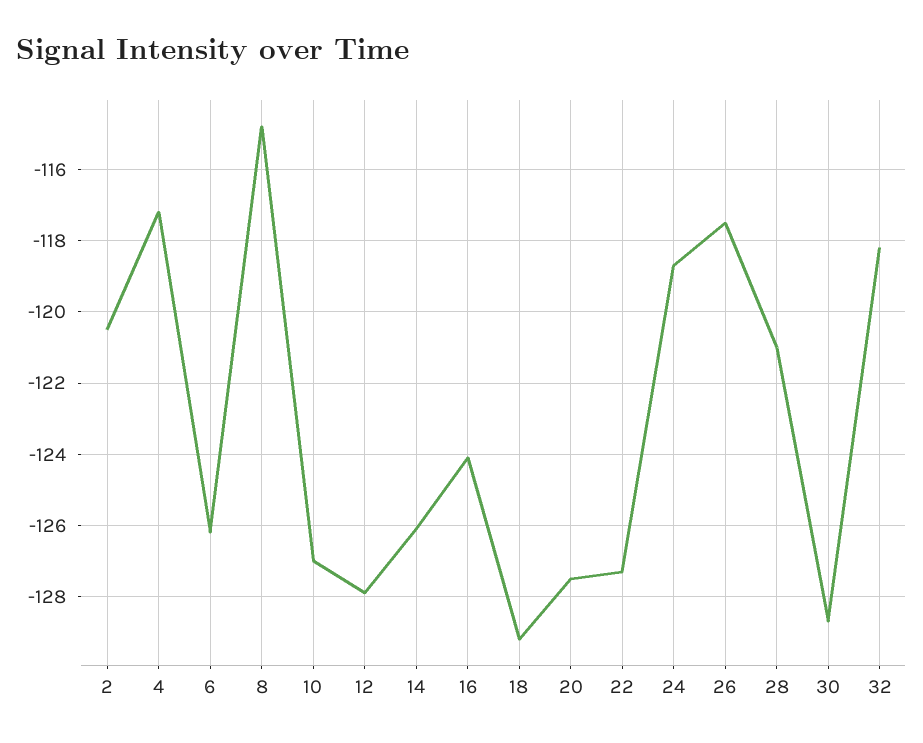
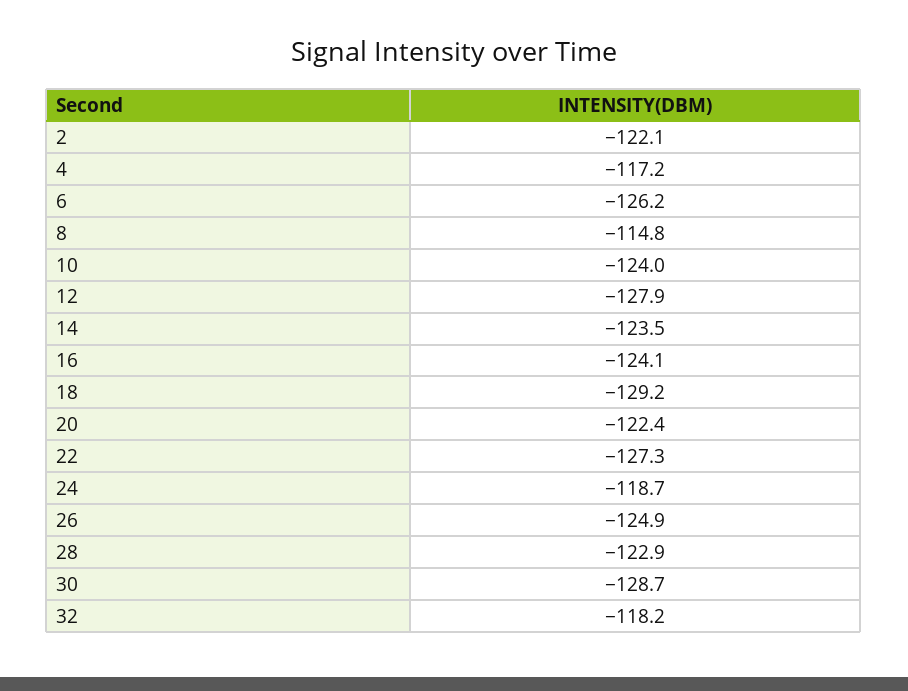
2: -120.5 -> -122.1
10: -127 -> -124
14: -126 -> -123.5
20: -127.5 -> -122.4
26: -117.5 -> -124.9
28: -121 -> -122.9

